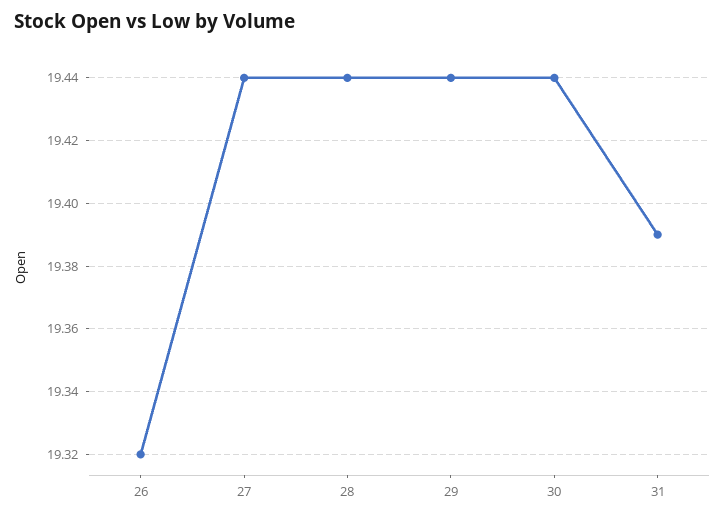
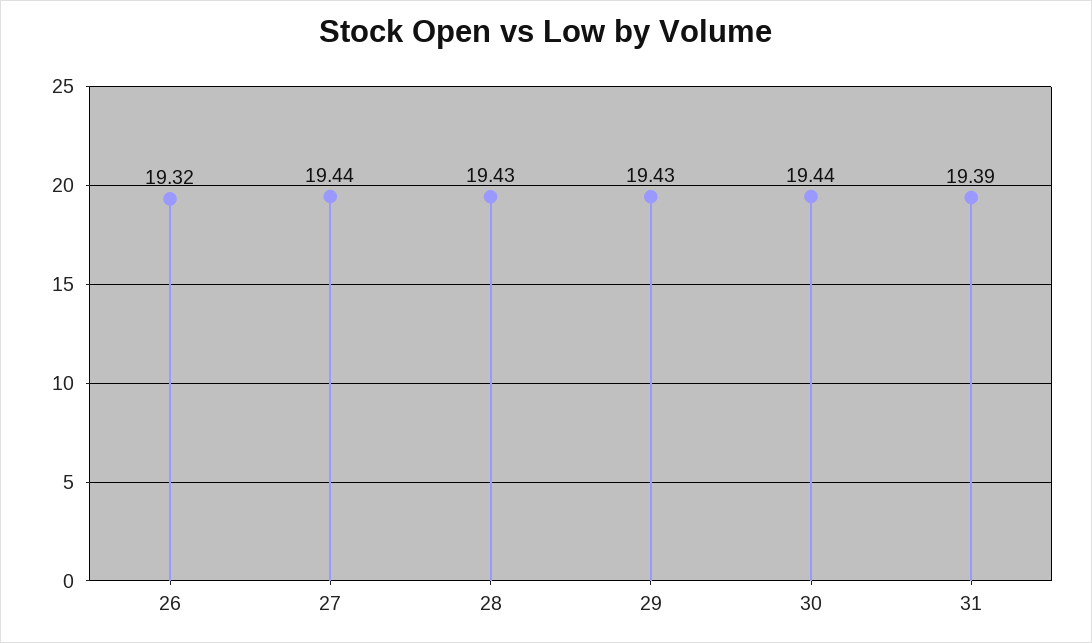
28: 19.44 -> 19.43
29: 19.44 -> 19.43

